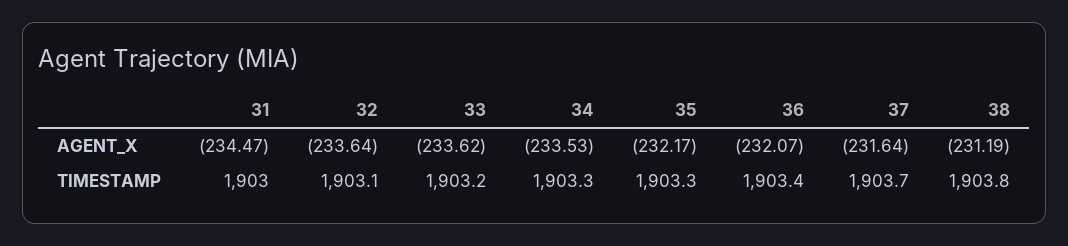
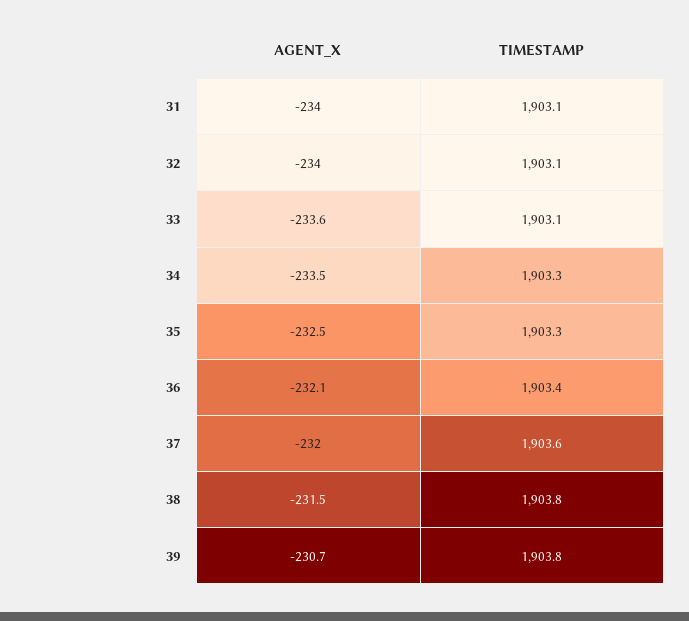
31, AGENT_X: -234.47 -> -234
32, AGENT_X: -233.64 -> -234
35, AGENT_X: -232.17 -> -232.5
37, AGENT_X: -231.64 -> -232
38, AGENT_X: -231.19 -> -231.5
31, TIMESTAMP: 1903 -> 1903.1
33, TIMESTAMP: 1903.2 -> 1903.1
37, TIMESTAMP: 1903.7 -> 1903.6
39, AGENT_X: none -> -230.7
39, TIMESTAMP: none -> 1903.8

